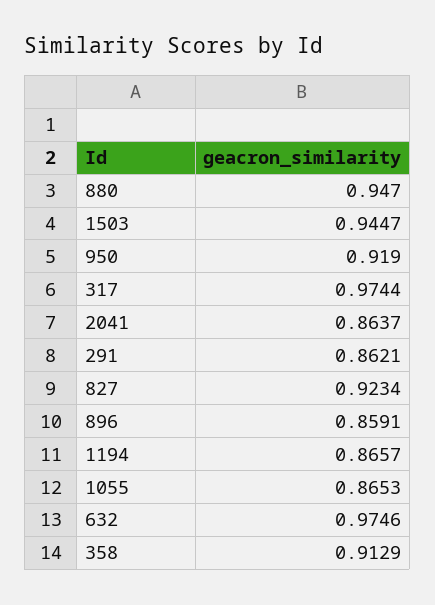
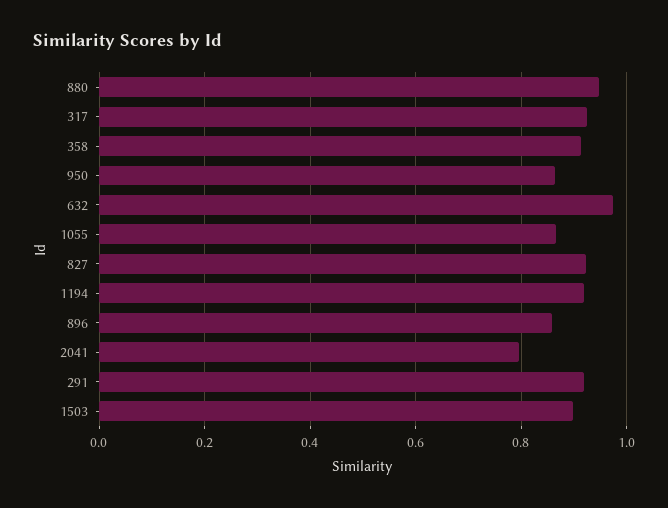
1503: 0.9447 -> 0.9
950: 0.919 -> 0.86
317: 0.9744 -> 0.92
2041: 0.8637 -> 0.8
291: 0.8621 -> 0.92
1194: 0.8657 -> 0.92

